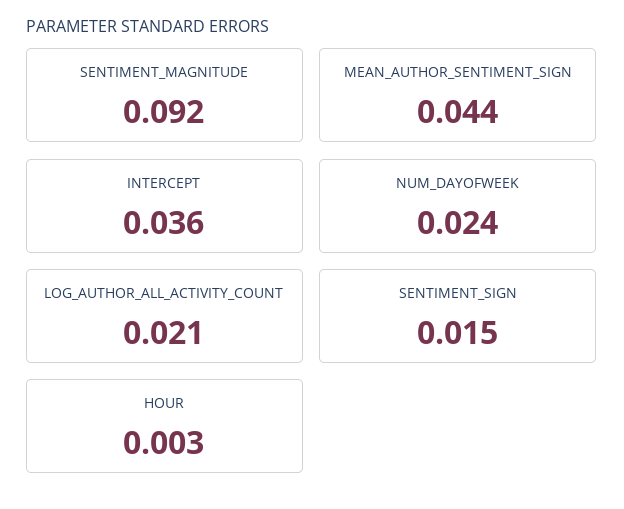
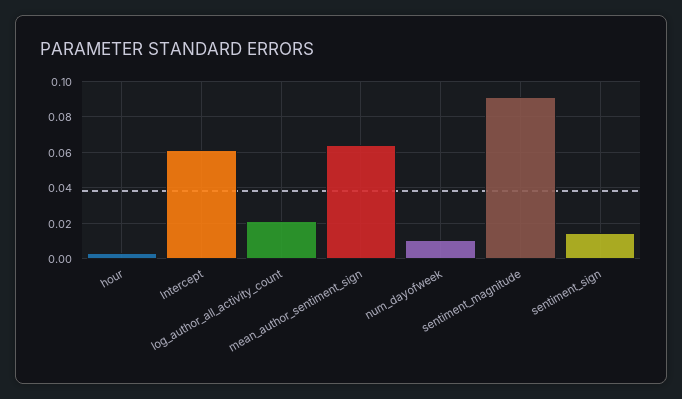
MEAN_AUTHOR_SENTIMENT_SIGN: 0.044 -> 0.065
INTERCEPT: 0.036 -> 0.06
NUM_DAYOFWEEK: 0.024 -> 0.01

